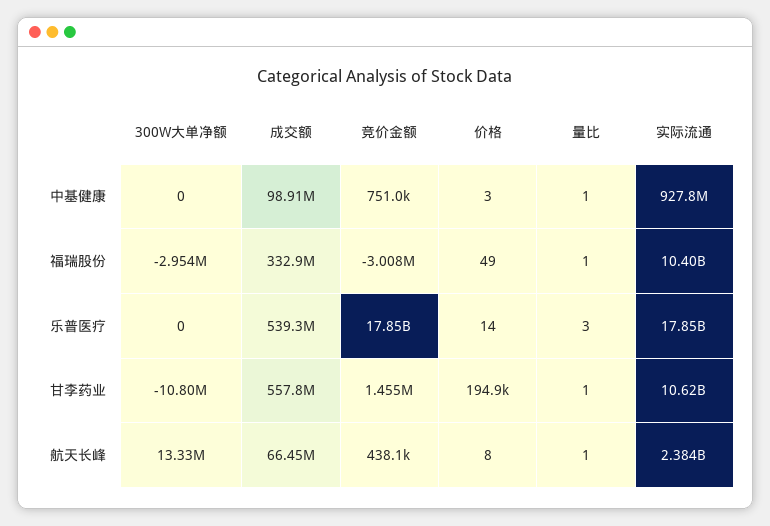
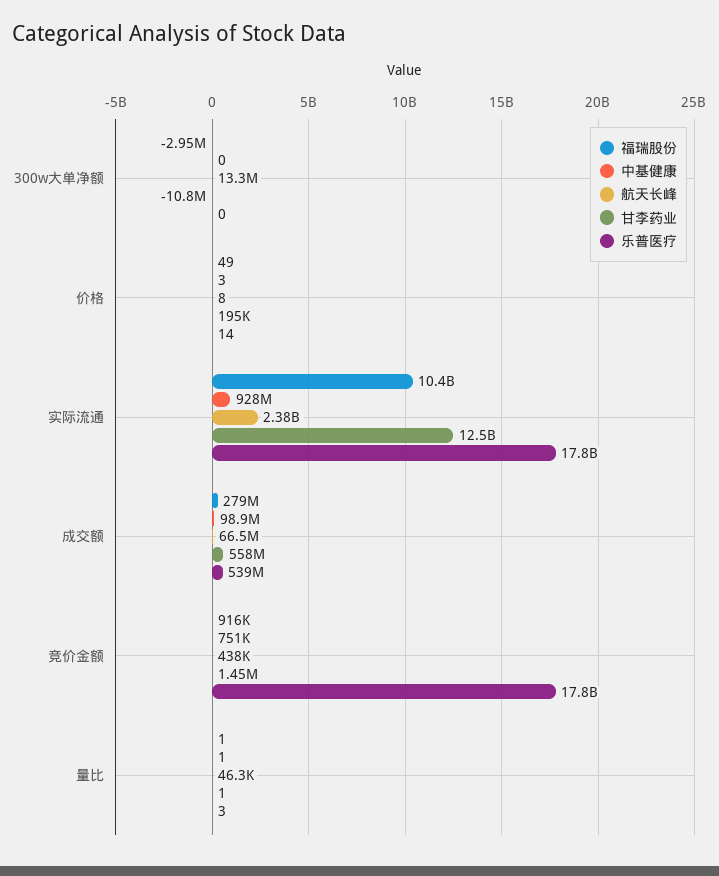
福瑞股份, 成交额: 332900000 -> 279000000
福瑞股份, 竞价金额: -3008000 -> 916000
甘李药业, 实际流通: 10620000000 -> 12500000000
航天长峰, 量比: 1 -> 46300

